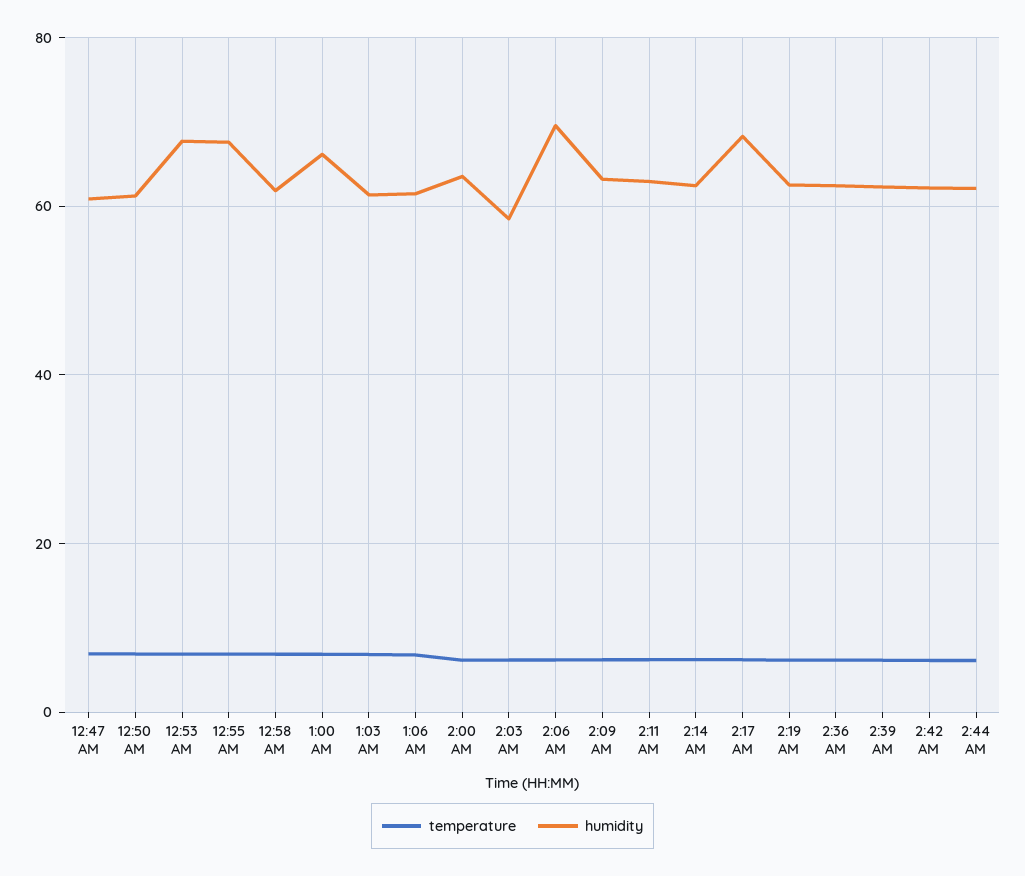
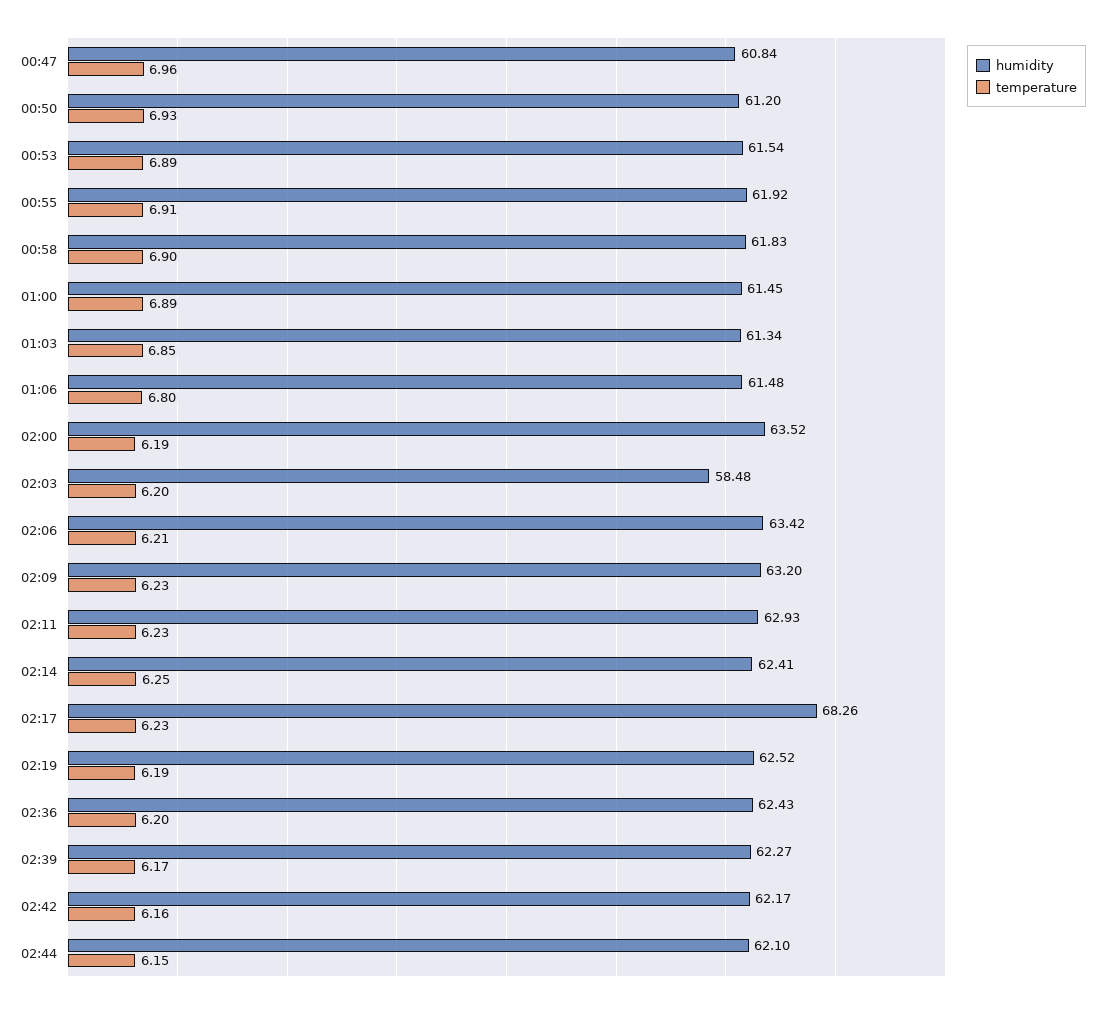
humidity, 12:53 AM: 68 -> 61.54
humidity, 12:55 AM: 68 -> 61.92
humidity, 1:00 AM: 66 -> 61.45
humidity, 2:06 AM: 70 -> 63.42

